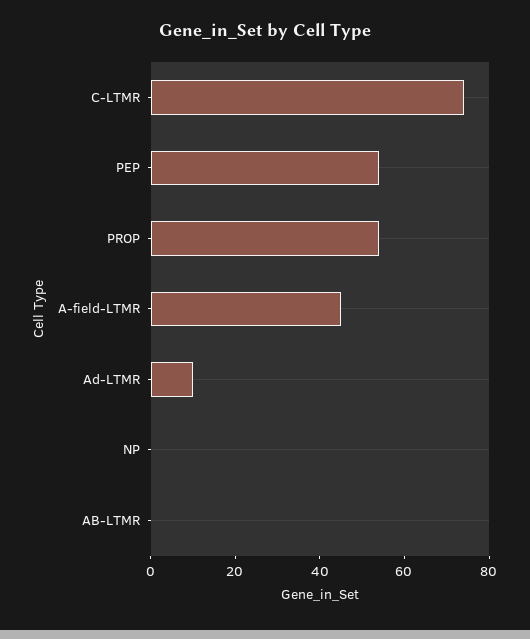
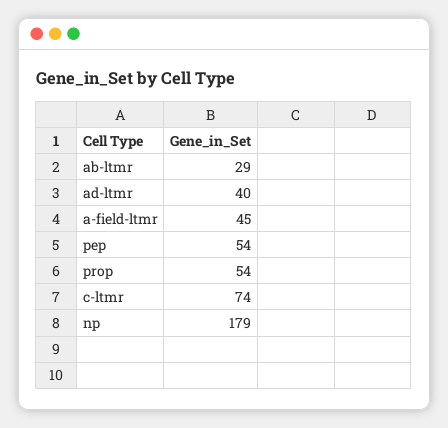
Ad-LTMR: 10 -> 40
NP: 0 -> 179
AB-LTMR: 0 -> 29

